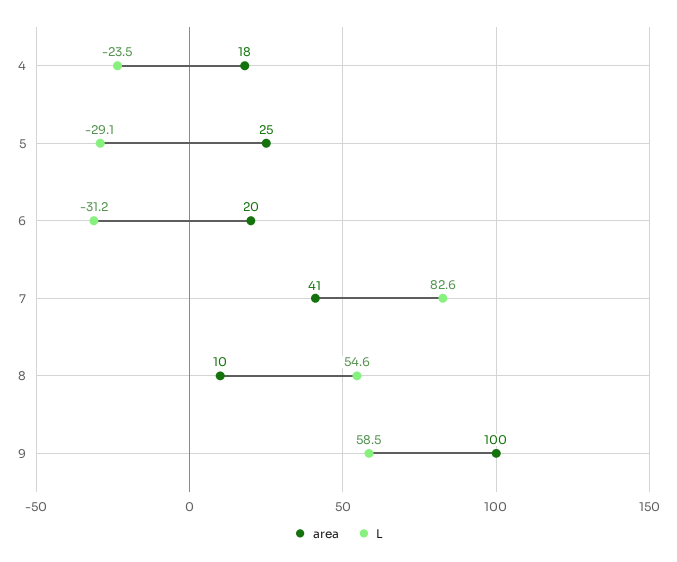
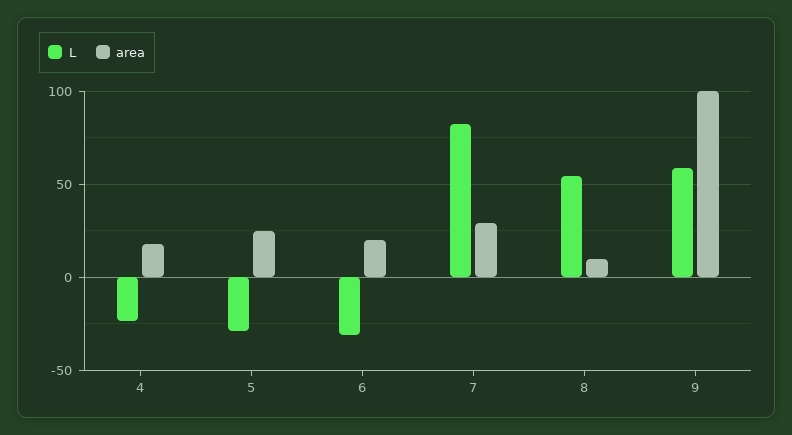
area, 7: 41 -> 30

